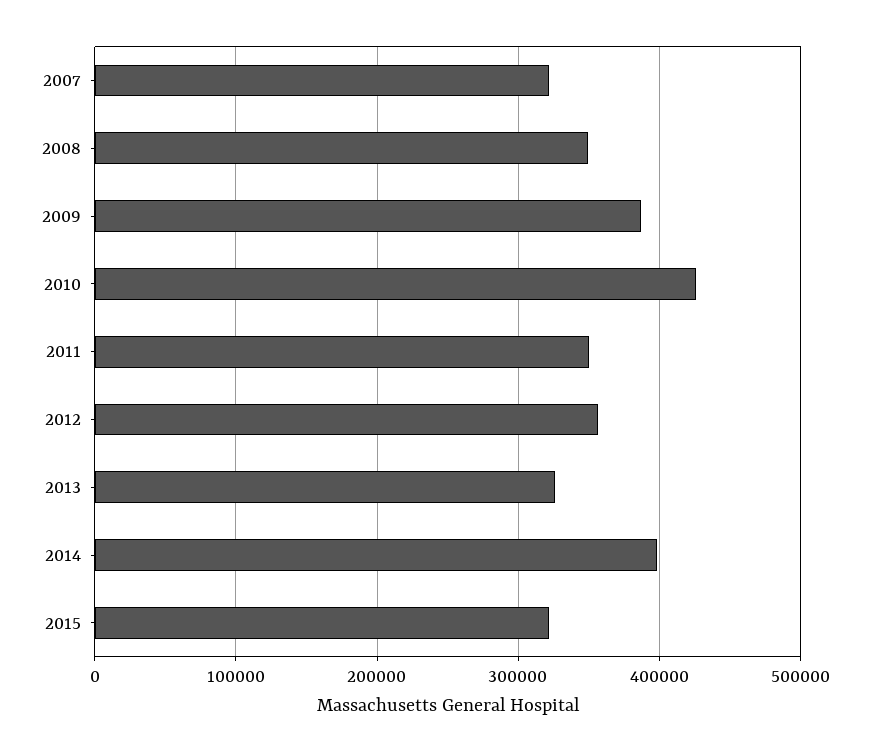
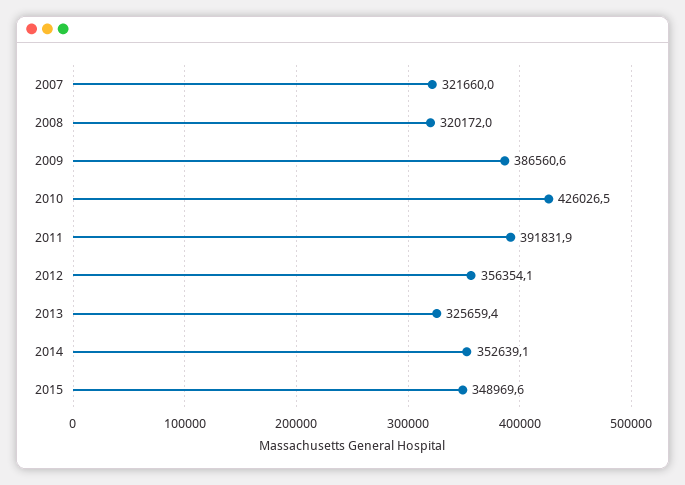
2008: 350000 -> 320172
2011: 350000 -> 391831.9
2014: 400000 -> 352639.1
2015: 320000 -> 348969.6

